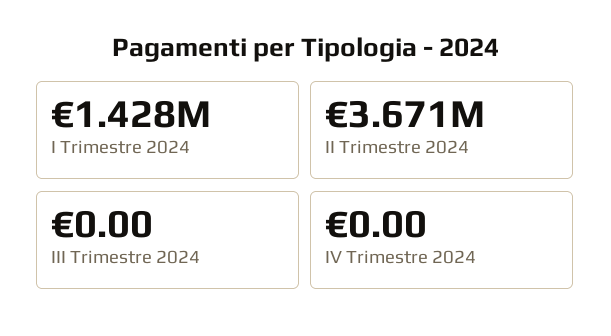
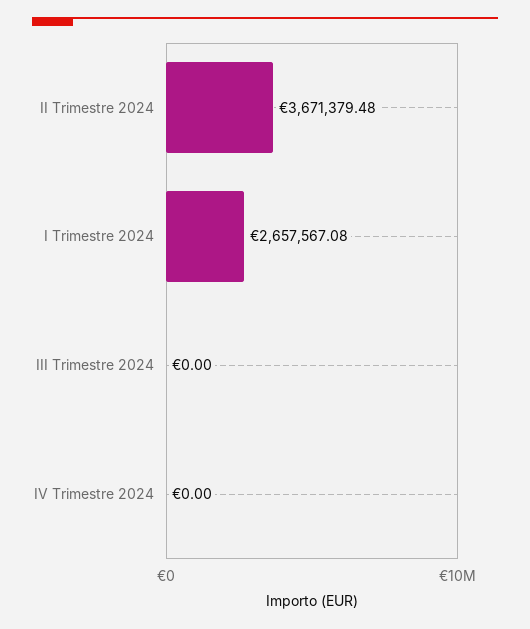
I Trimestre 2024: 1428000 -> 2657567.08

